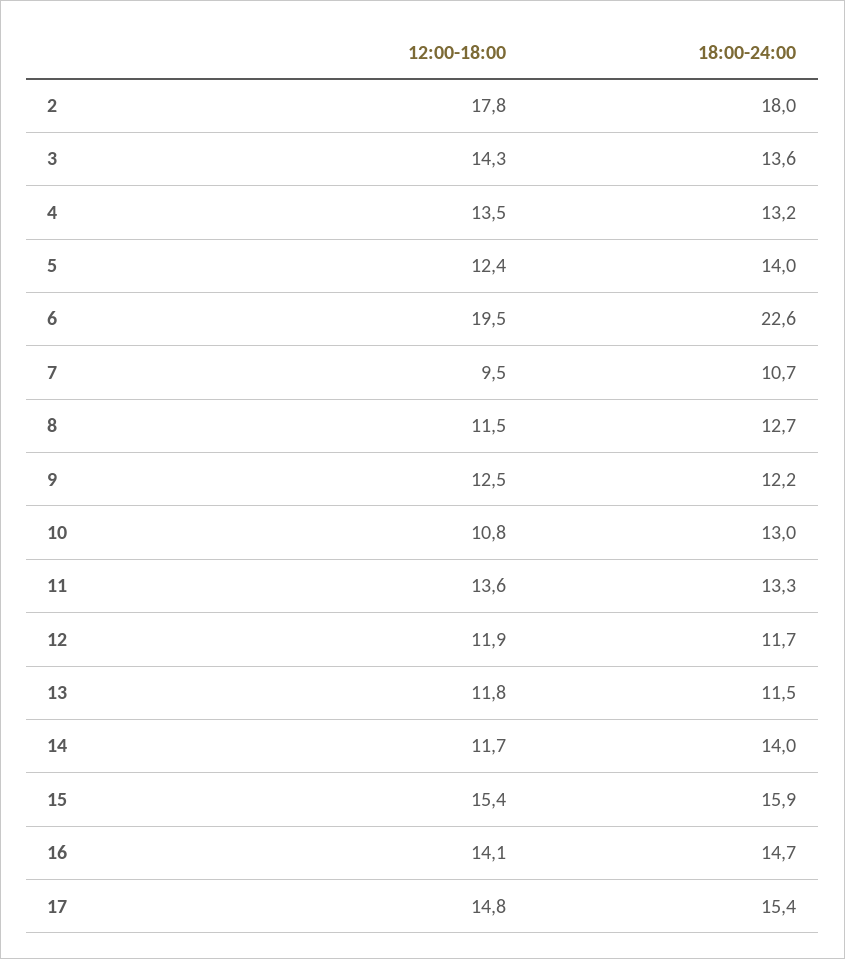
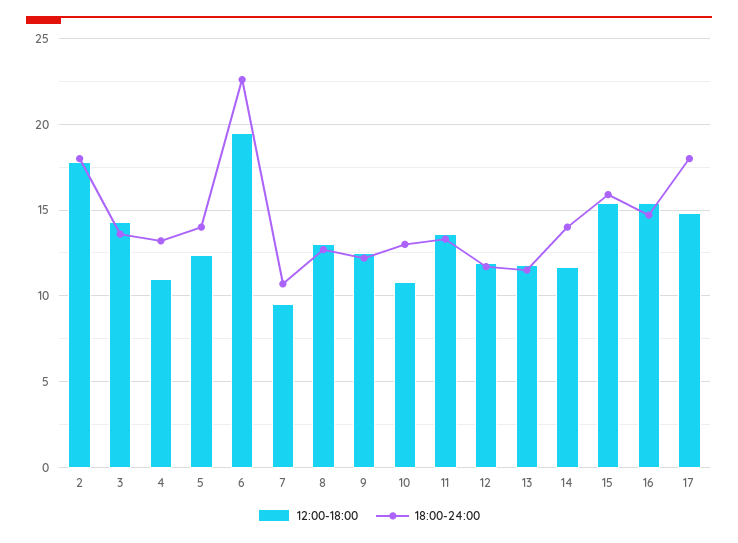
12:00-18:00, 4: 13.5 -> 11
12:00-18:00, 8: 11.5 -> 13
12:00-18:00, 16: 14.1 -> 15.5
18:00-24:00, 17: 15.4 -> 18

